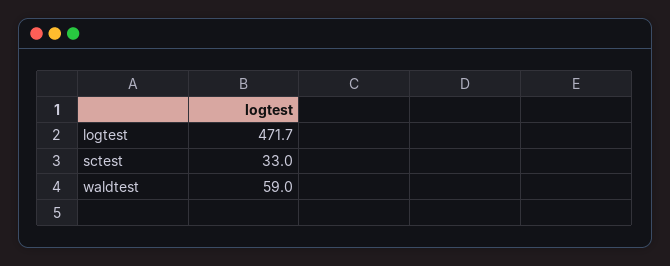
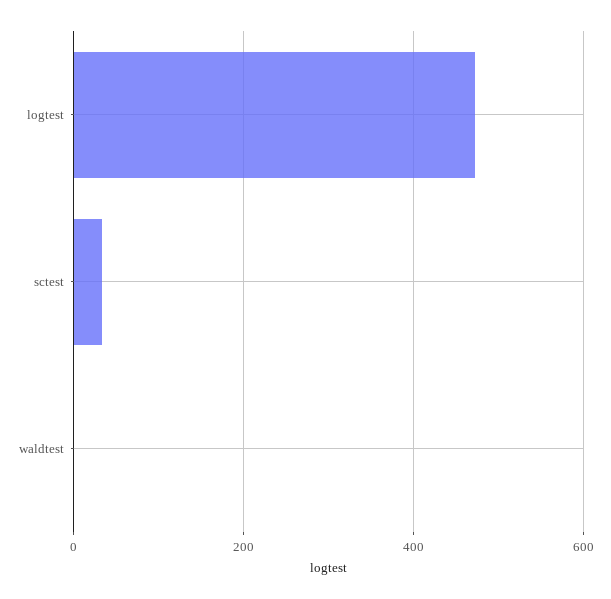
waldtest: 59 -> 0

